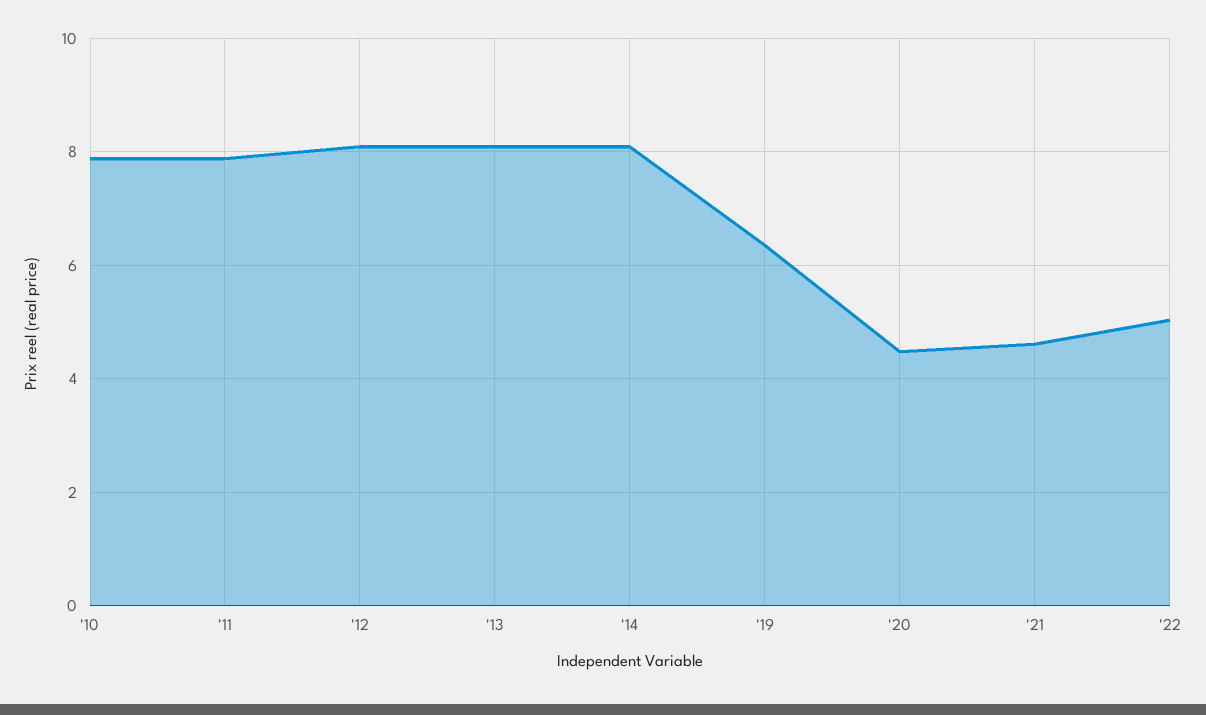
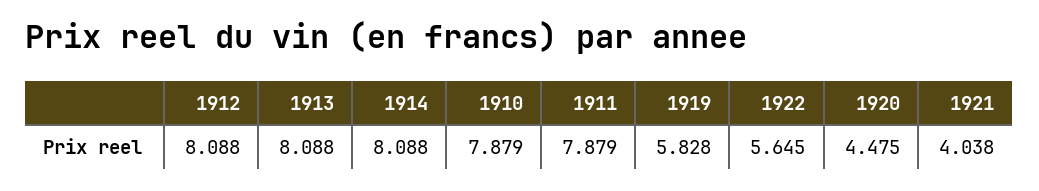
'19: 6.4 -> 5.828
'21: 4.6 -> 4.038
'22: 5 -> 5.645

